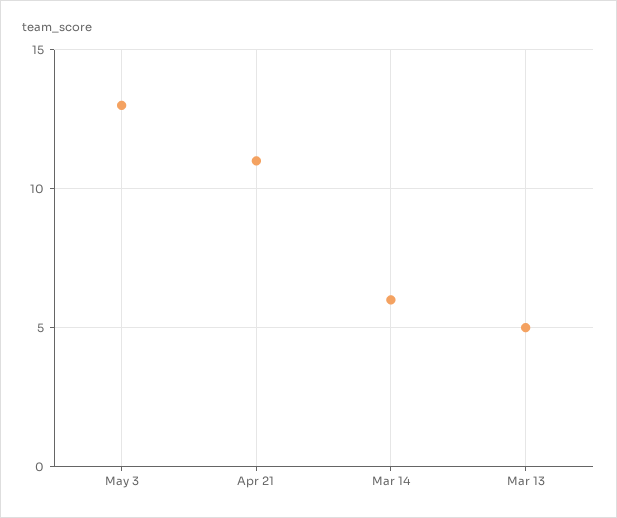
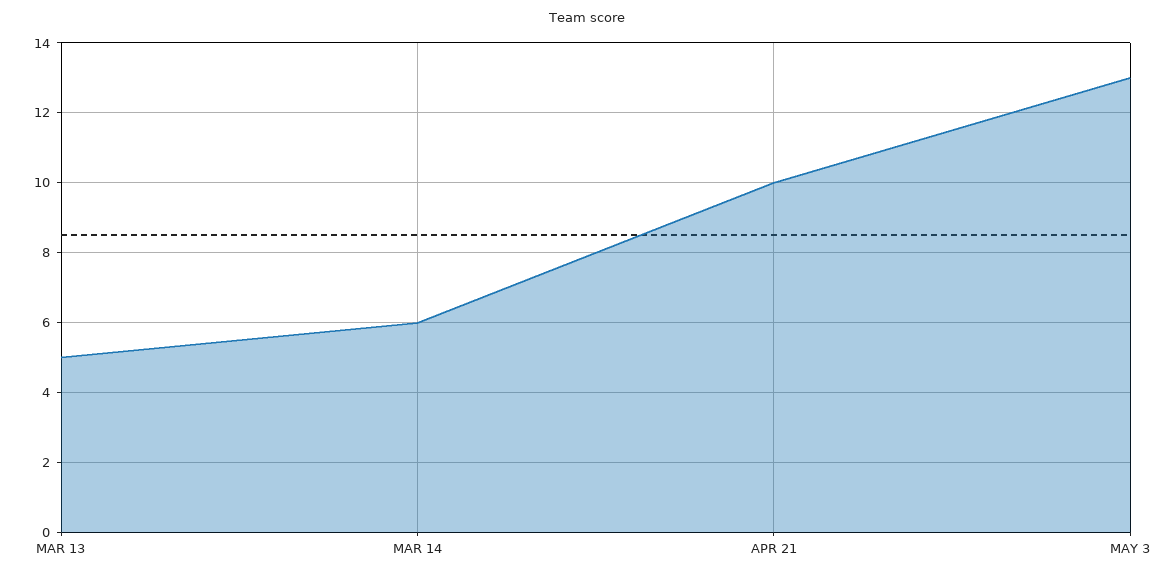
Apr 21: 11 -> 10

